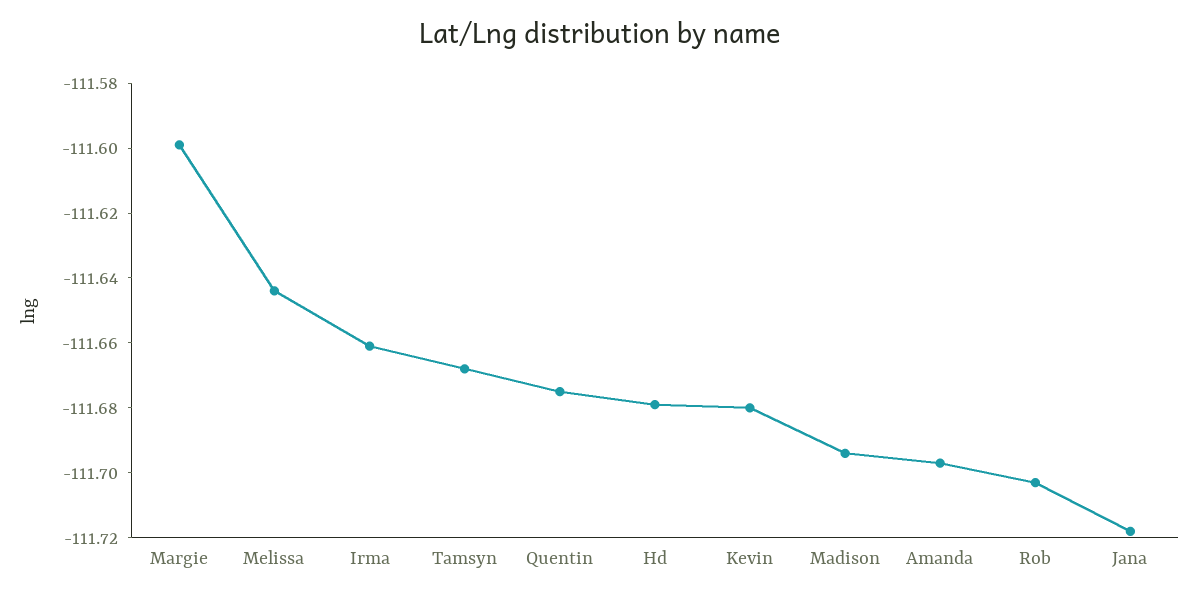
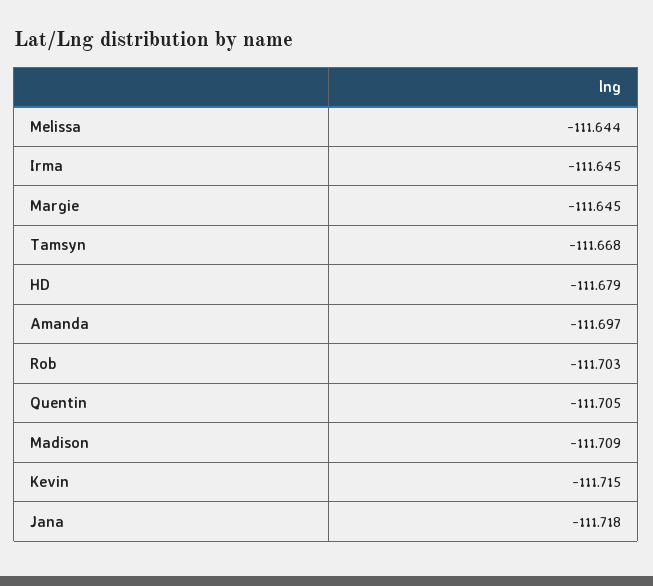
Margie: -111.6 -> -111.645
Irma: -111.66 -> -111.645
Quentin: -111.675 -> -111.705
Kevin: -111.68 -> -111.715
Madison: -111.695 -> -111.709

